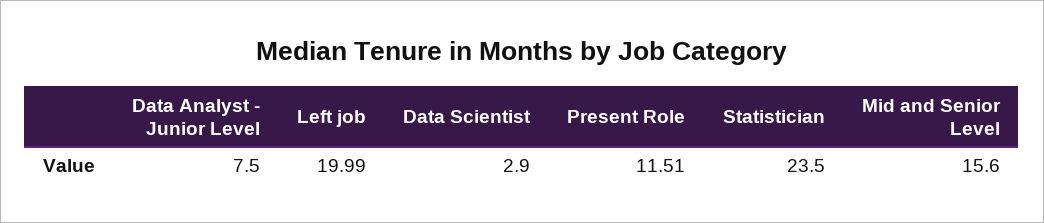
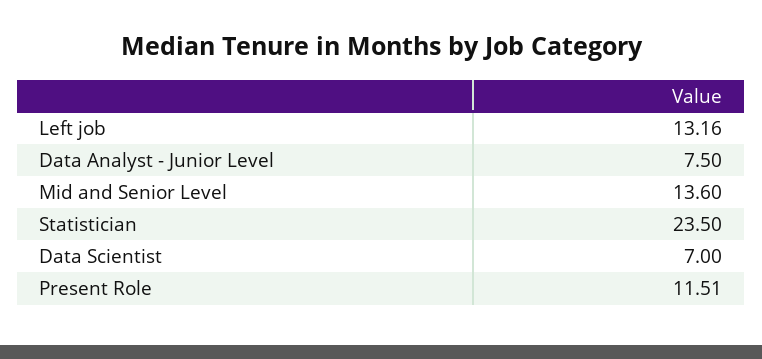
Left job: 19.99 -> 13.16
Data Scientist: 2.9 -> 7
Mid and Senior Level: 15.6 -> 13.6

